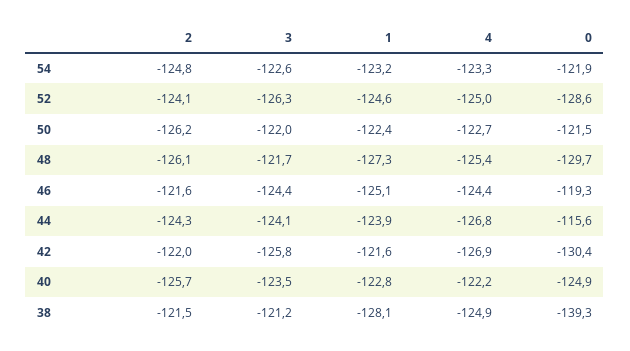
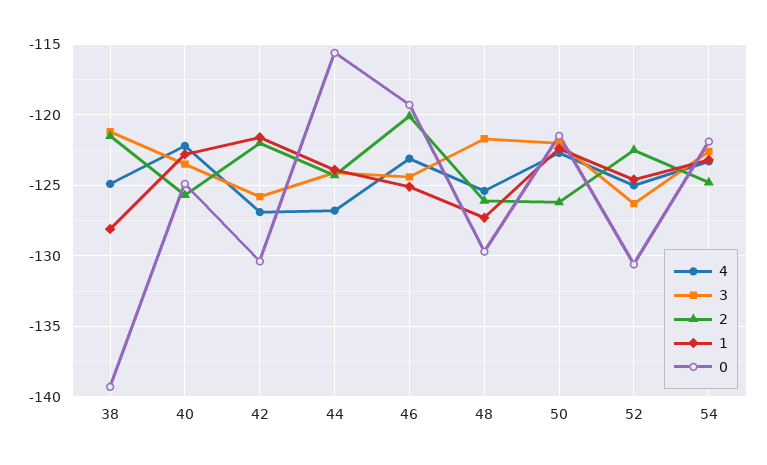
2, 52: -124.1 -> -122.5
0, 52: -128.6 -> -130.5
2, 46: -121.6 -> -120
4, 46: -124.4 -> -123

